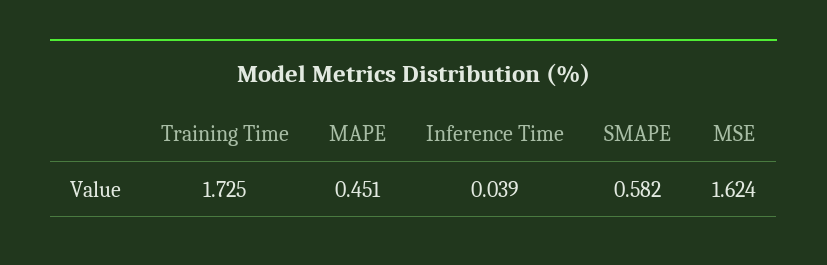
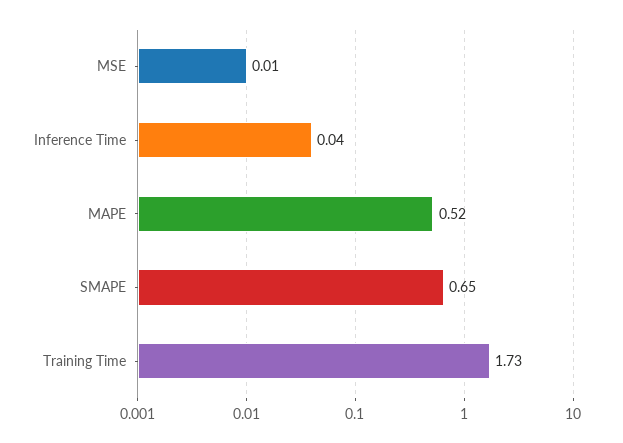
MAPE: 0.451 -> 0.52
SMAPE: 0.582 -> 0.65
MSE: 1.624 -> 0.01

